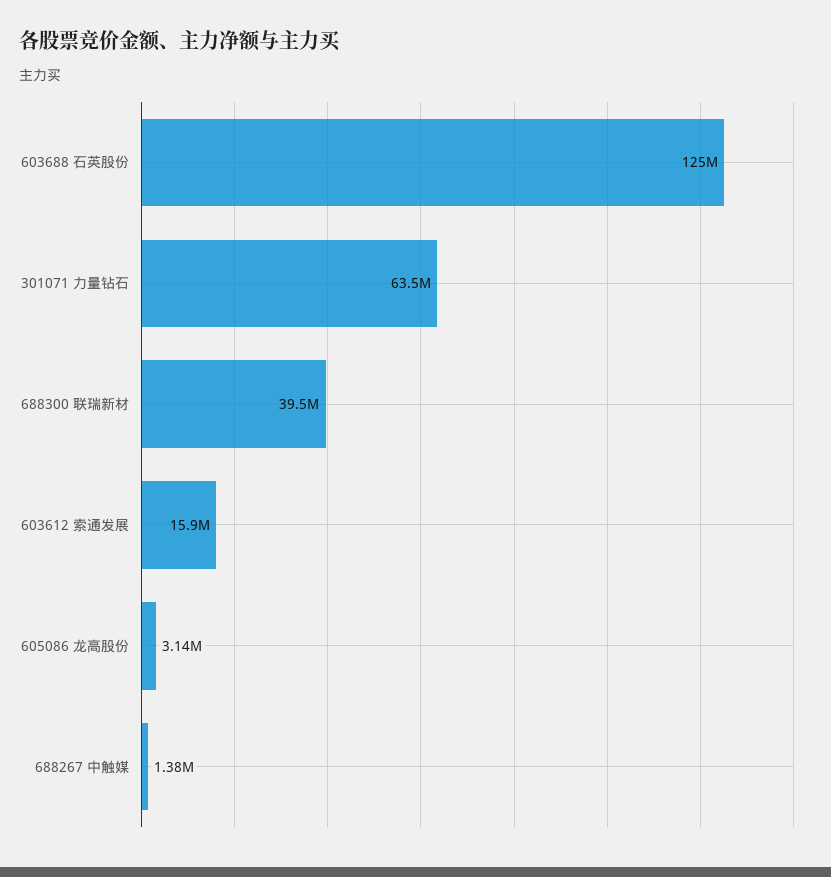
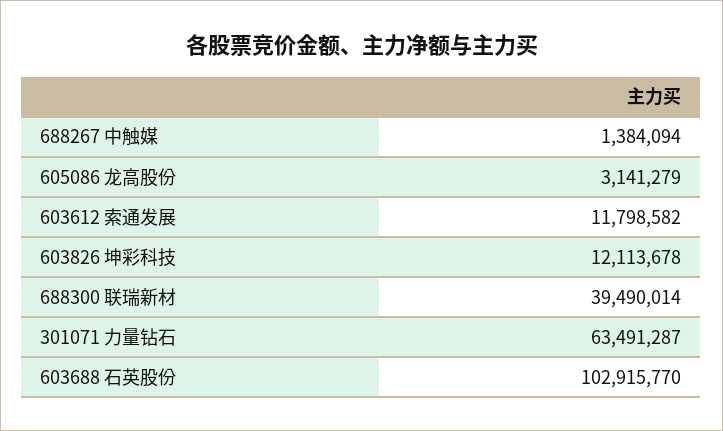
603688 石英股份: 125000000 -> 102915770
603612 索通发展: 15900000 -> 11798582
603826 坤彩科技: none -> 12113678

